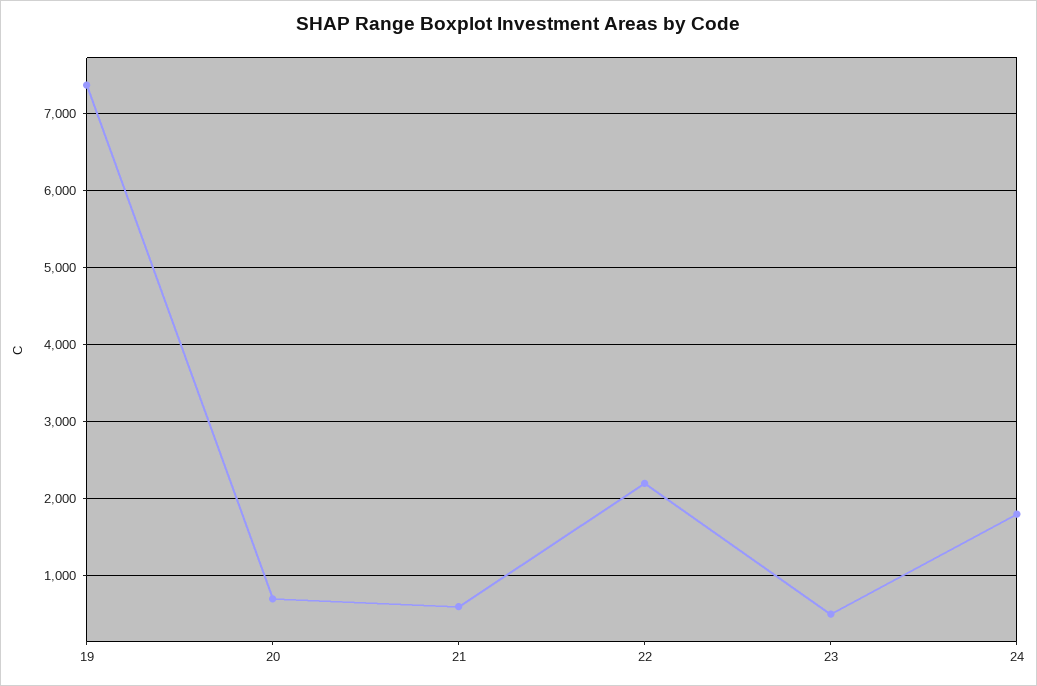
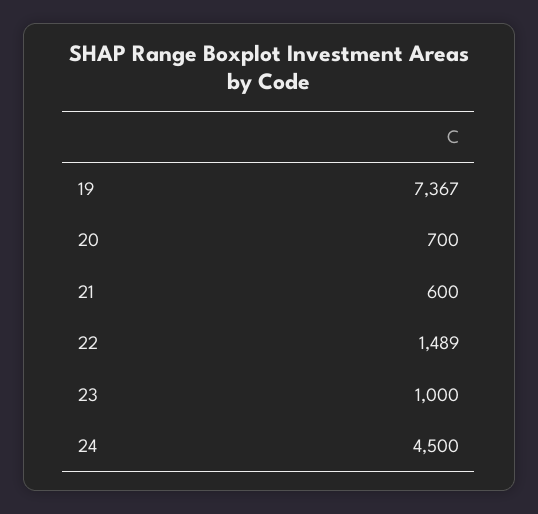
22: 2200 -> 1489
23: 500 -> 1000
24: 1800 -> 4500

